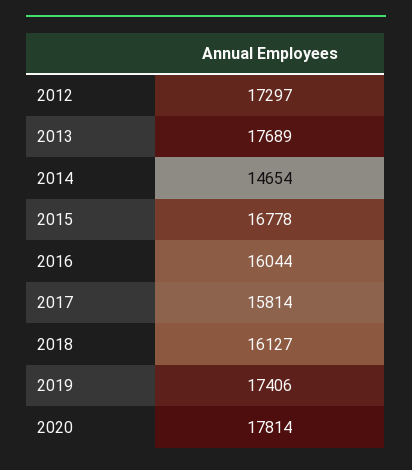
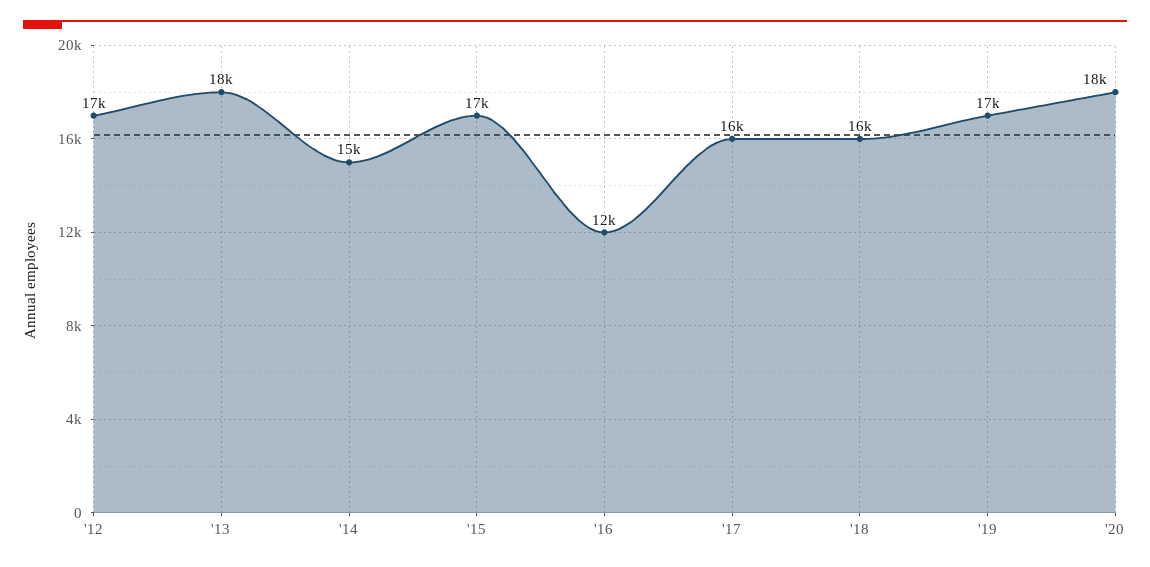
2016: 16044 -> 12000

